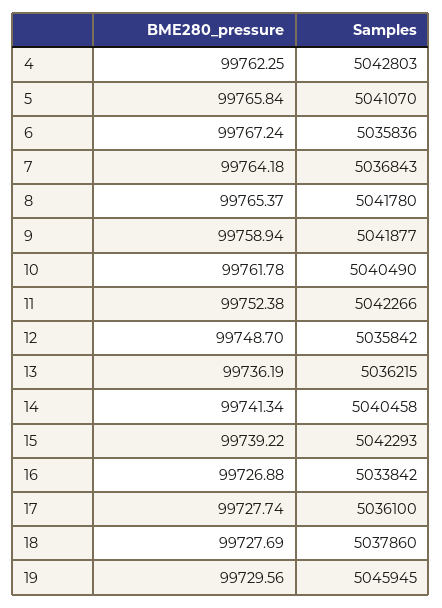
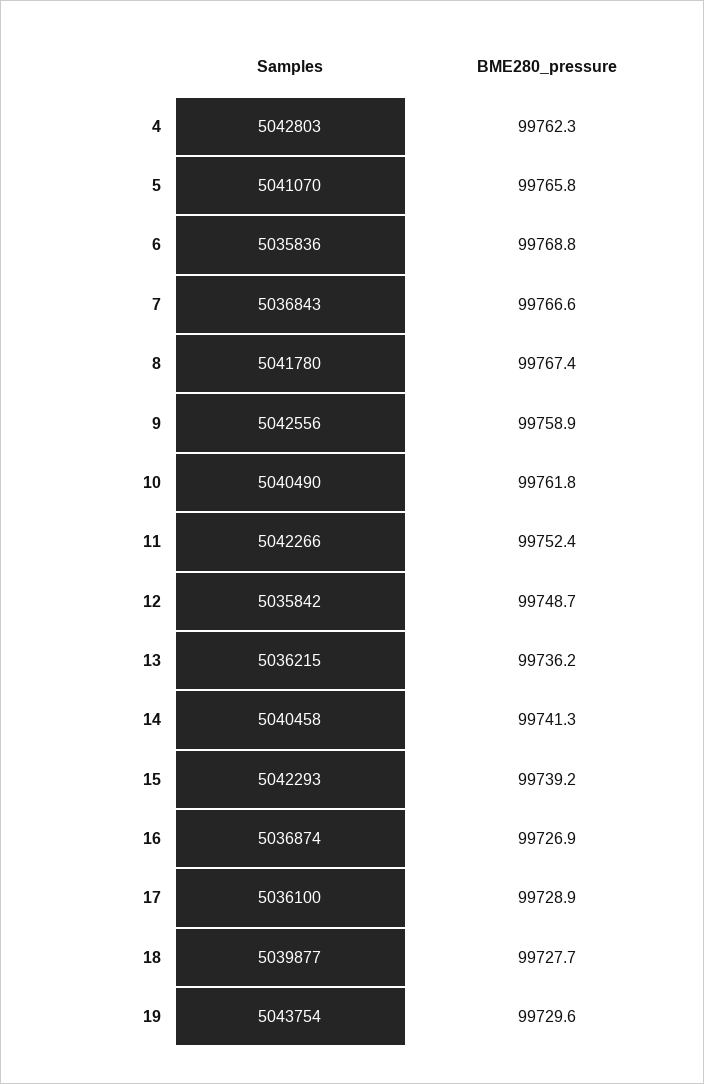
BME280_pressure, 6: 99767.24 -> 99768.8
BME280_pressure, 7: 99764.18 -> 99766.6
BME280_pressure, 8: 99765.37 -> 99767.4
Samples, 9: 5041877 -> 5042556
Samples, 16: 5033842 -> 5036874
BME280_pressure, 17: 99727.74 -> 99728.9
Samples, 18: 5037860 -> 5039877
Samples, 19: 5045945 -> 5043754

